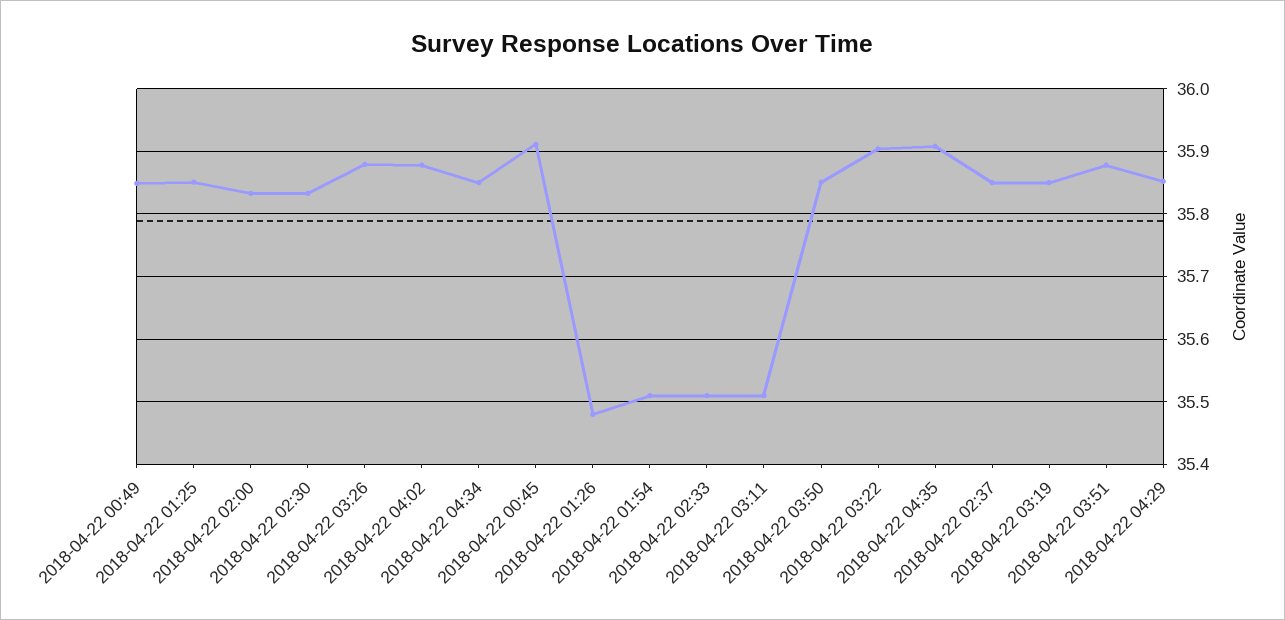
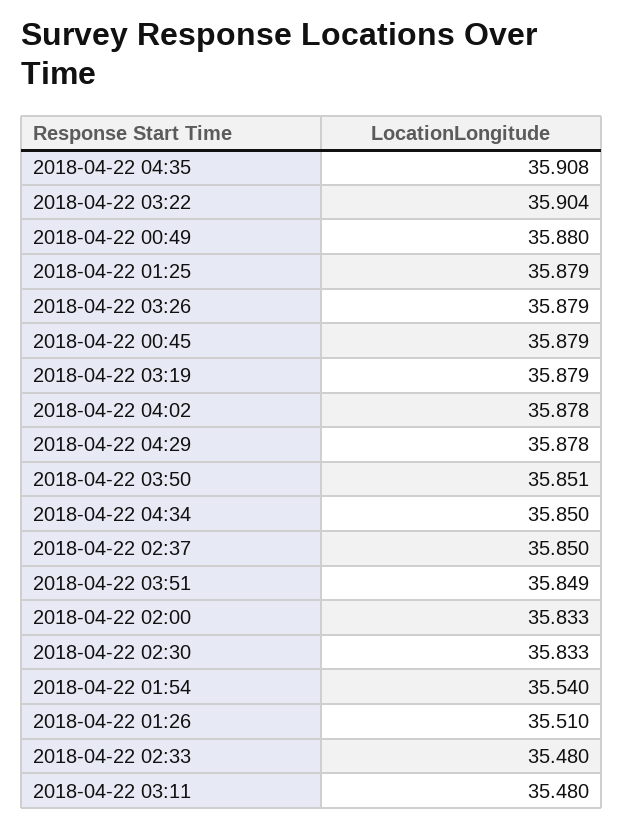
2018-04-22 00:49: 35.85 -> 35.88
2018-04-22 01:25: 35.85 -> 35.879
2018-04-22 00:45: 35.91 -> 35.879
2018-04-22 01:26: 35.48 -> 35.51
2018-04-22 01:54: 35.51 -> 35.54
2018-04-22 02:33: 35.51 -> 35.48
2018-04-22 03:11: 35.51 -> 35.48
2018-04-22 03:19: 35.85 -> 35.879
2018-04-22 03:51: 35.88 -> 35.849
2018-04-22 04:29: 35.85 -> 35.878

